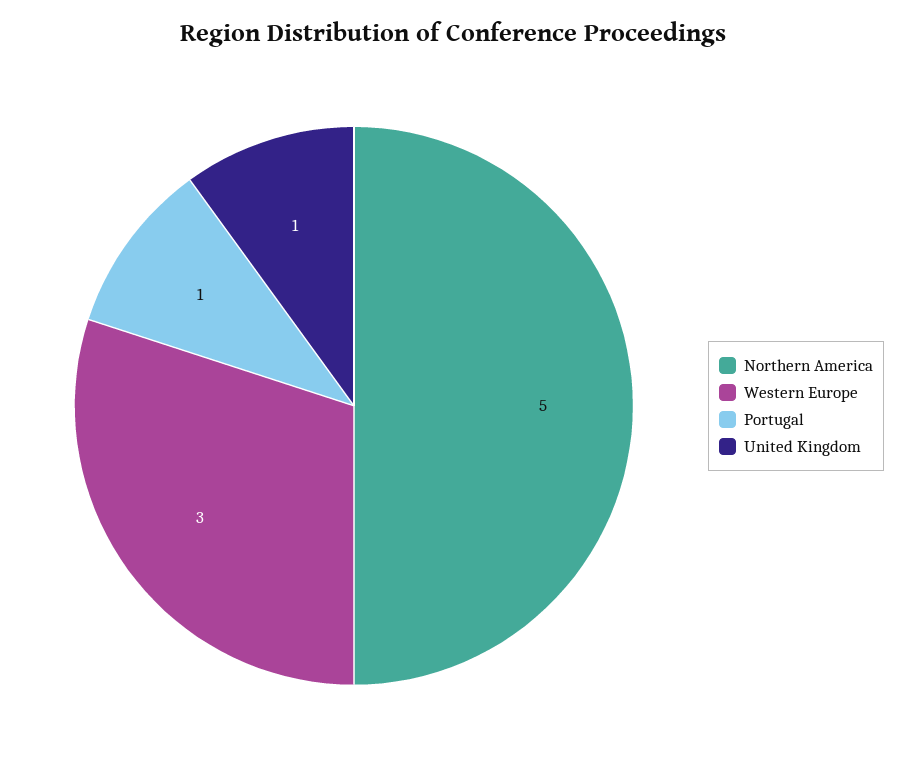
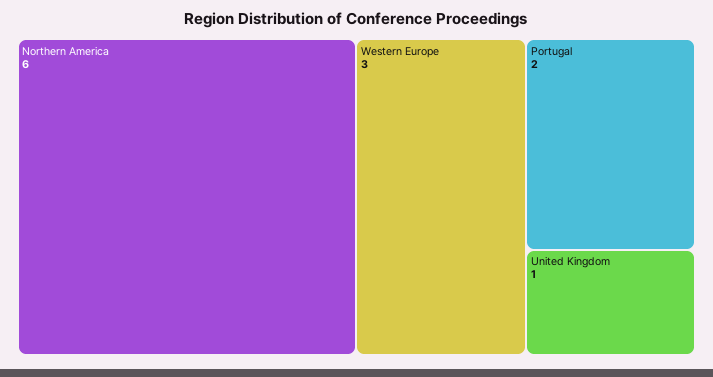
Northern America: 5 -> 6
Portugal: 1 -> 2

